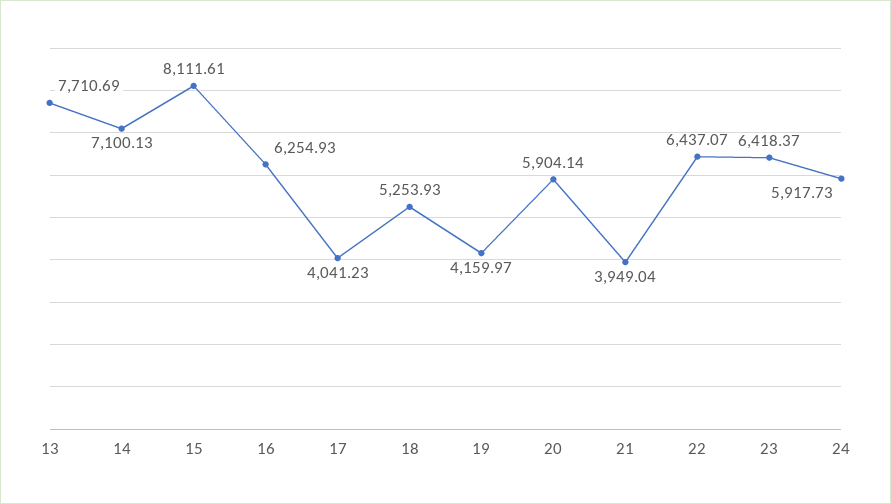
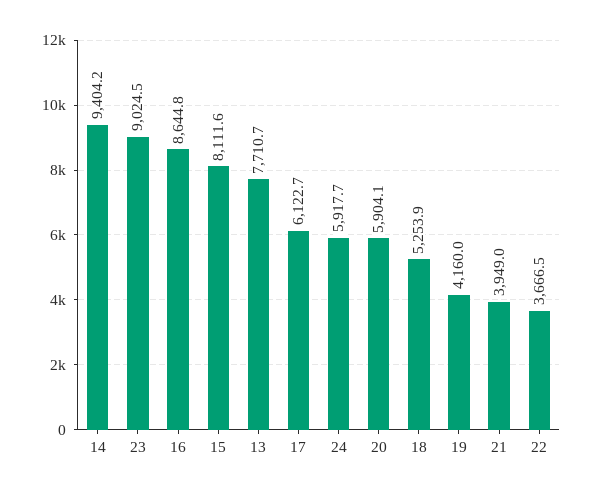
14: 7100.13 -> 9404.2
16: 6254.93 -> 8644.8
17: 4041.23 -> 6122.7
22: 6437.07 -> 3666.5
23: 6418.37 -> 9024.5

